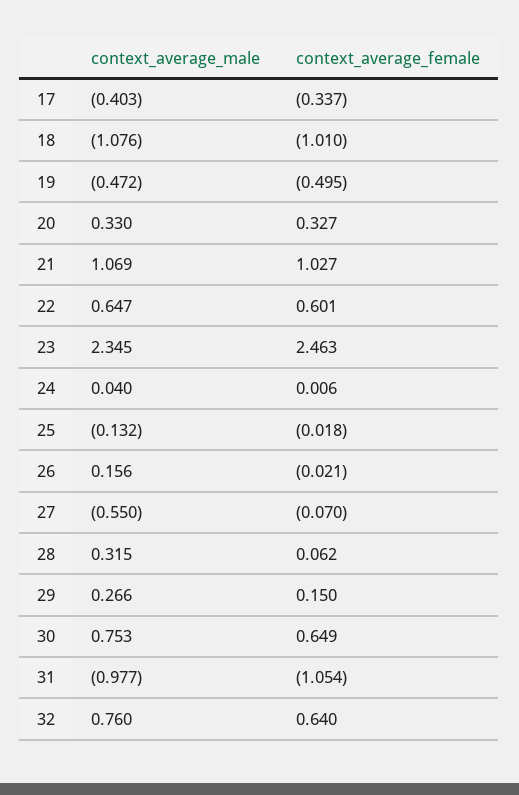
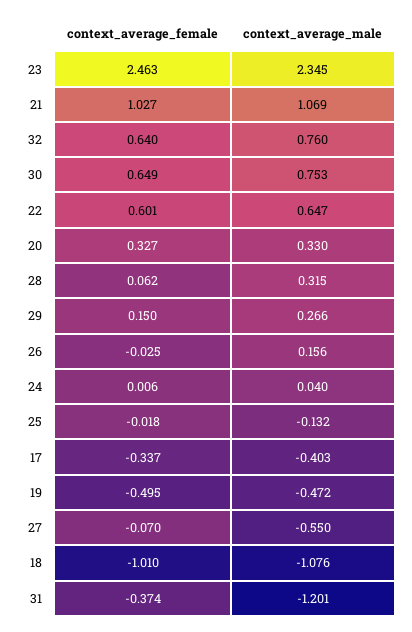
context_average_female, 26: -0.021 -> -0.025
context_average_male, 31: -0.977 -> -1.201
context_average_female, 31: -1.054 -> -0.374

